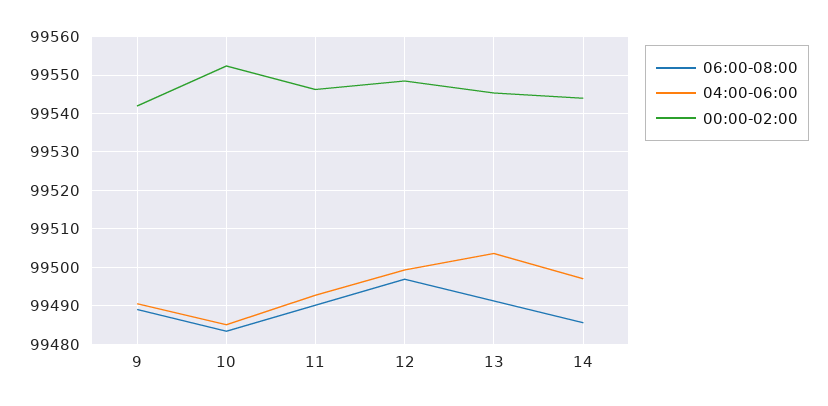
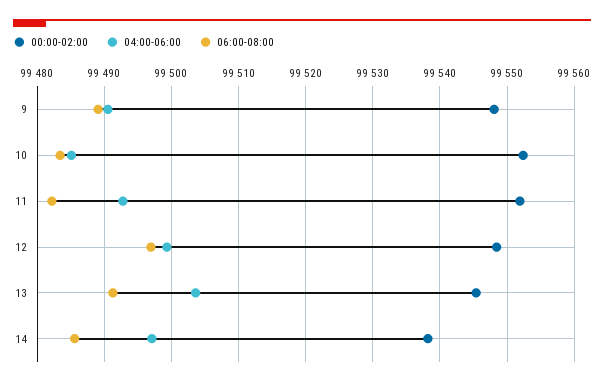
00:00-02:00, 9: 99542 -> 99548
06:00-08:00, 11: 99490 -> 99482
00:00-02:00, 11: 99546 -> 99552
00:00-02:00, 14: 99544 -> 99538

